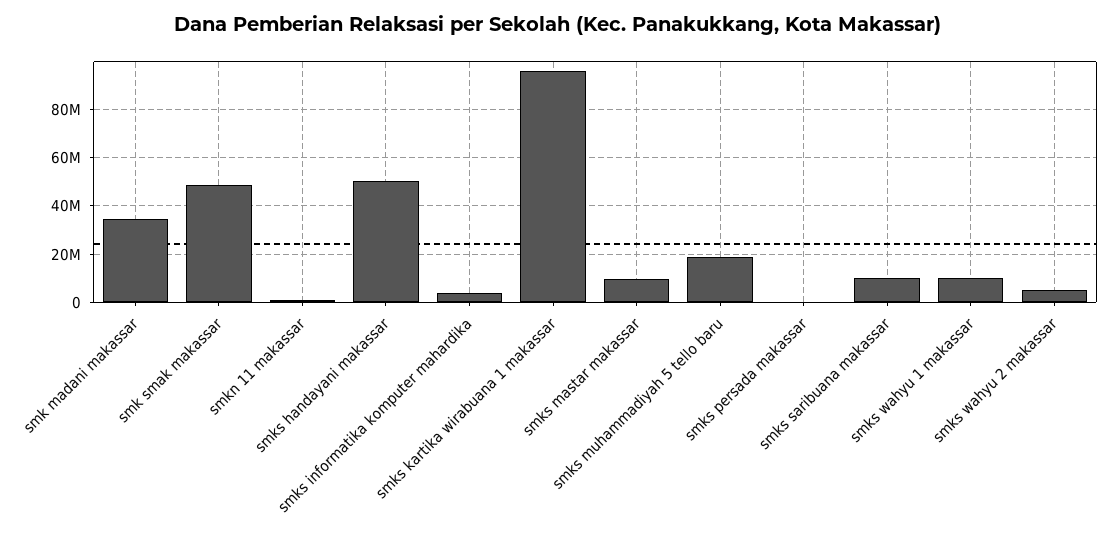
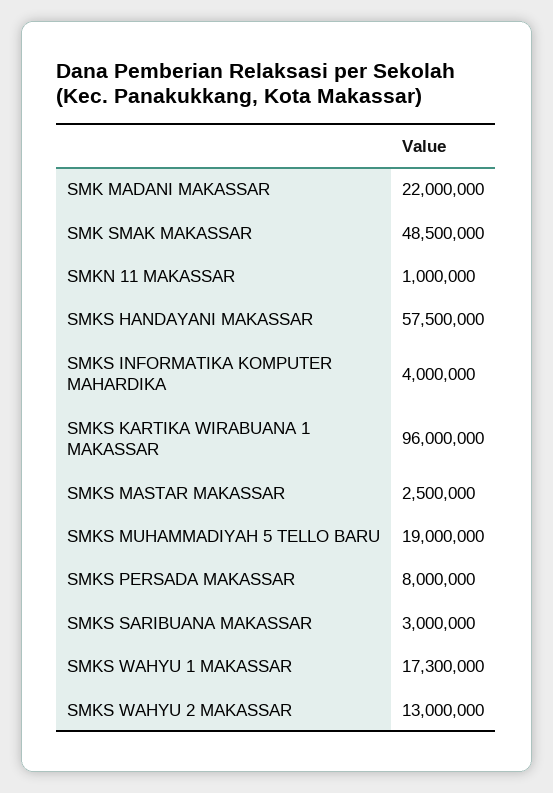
smk madani makassar: 35000000 -> 22000000
smks handayani makassar: 50000000 -> 57500000
smks mastar makassar: 10000000 -> 2500000
smks persada makassar: 0 -> 8000000
smks saribuana makassar: 10000000 -> 3000000
smks wahyu 1 makassar: 10000000 -> 17300000
smks wahyu 2 makassar: 5000000 -> 13000000

